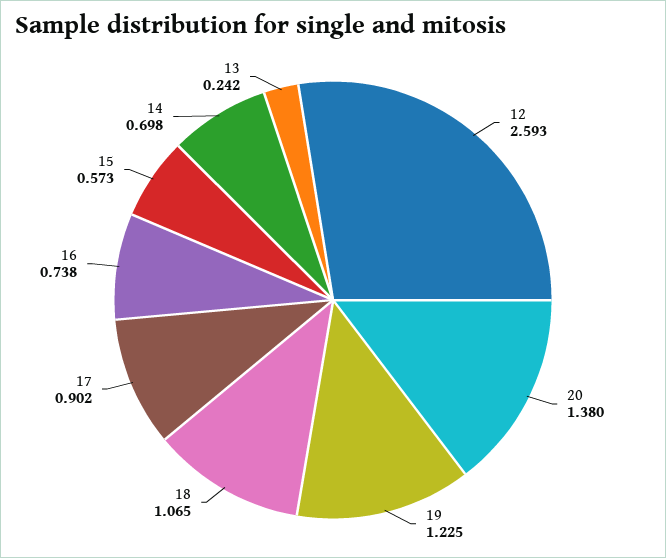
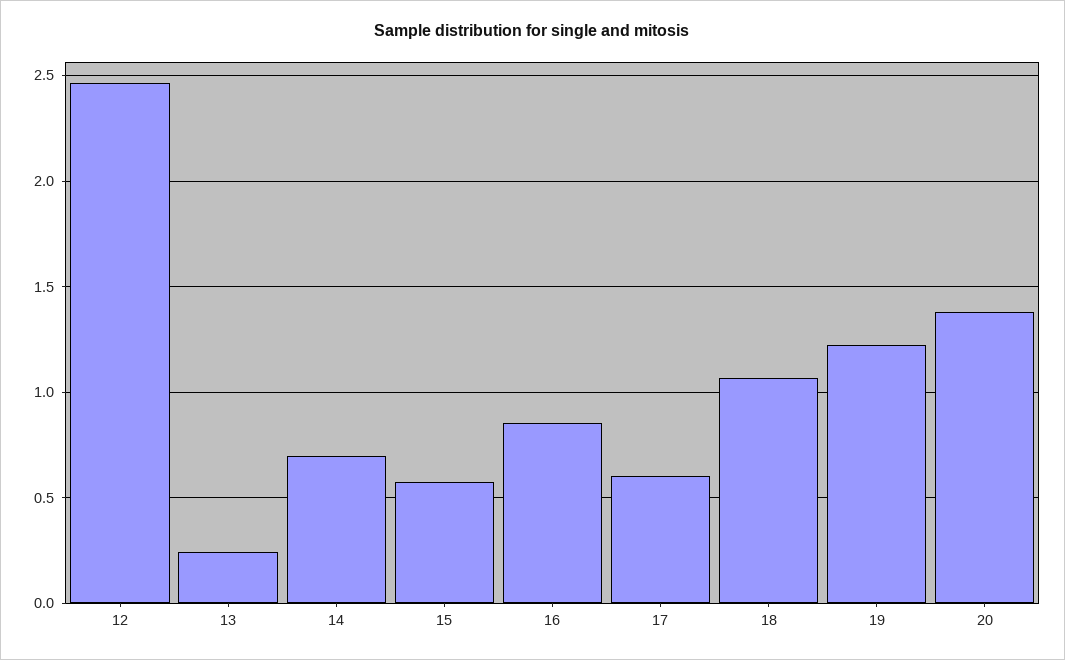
12: 2.593 -> 2.45
17: 0.902 -> 0.6
16: 0.738 -> 0.85

